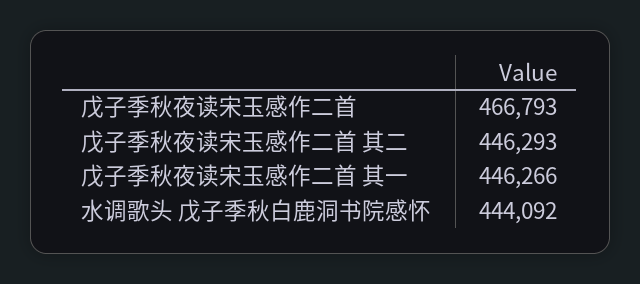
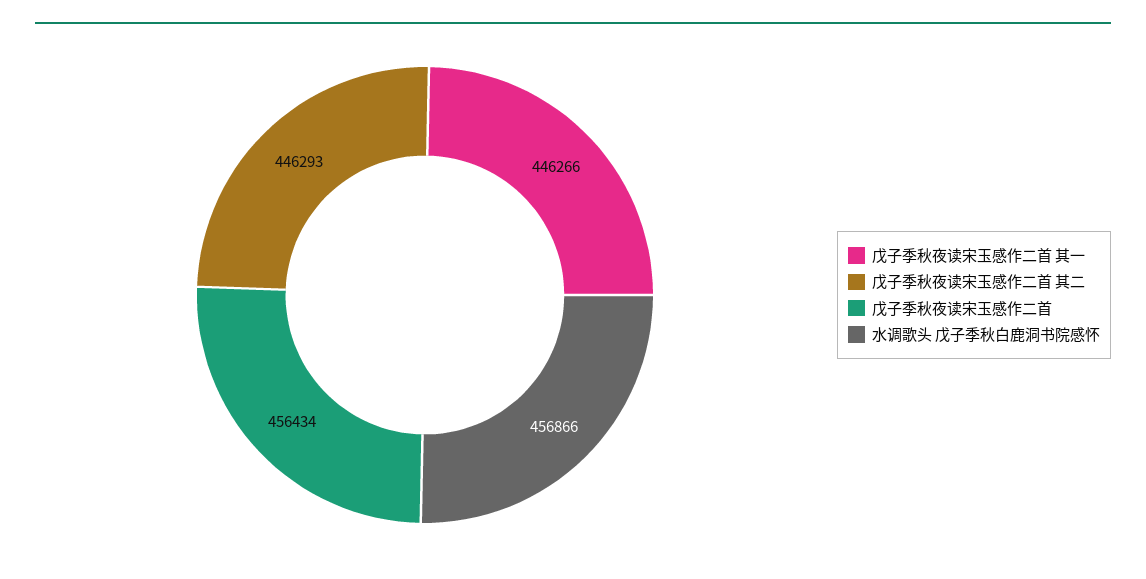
戊子季秋夜读宋玉感作二首: 466793 -> 456434
水调歌头 戊子季秋白鹿洞书院感怀: 444092 -> 456866

